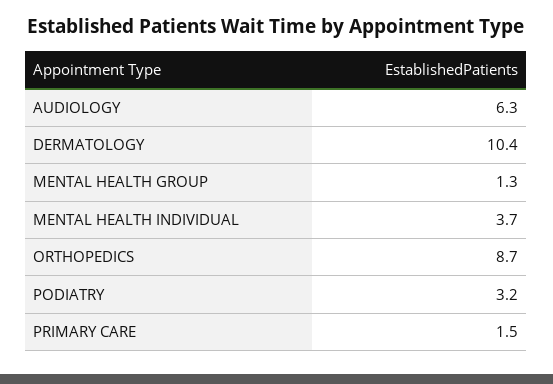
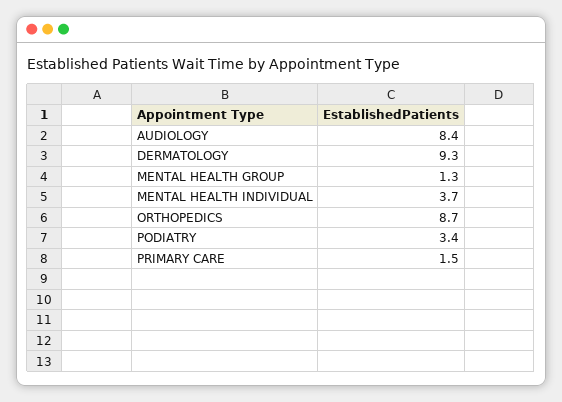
AUDIOLOGY: 6.3 -> 8.4
DERMATOLOGY: 10.4 -> 9.3
PODIATRY: 3.2 -> 3.4

